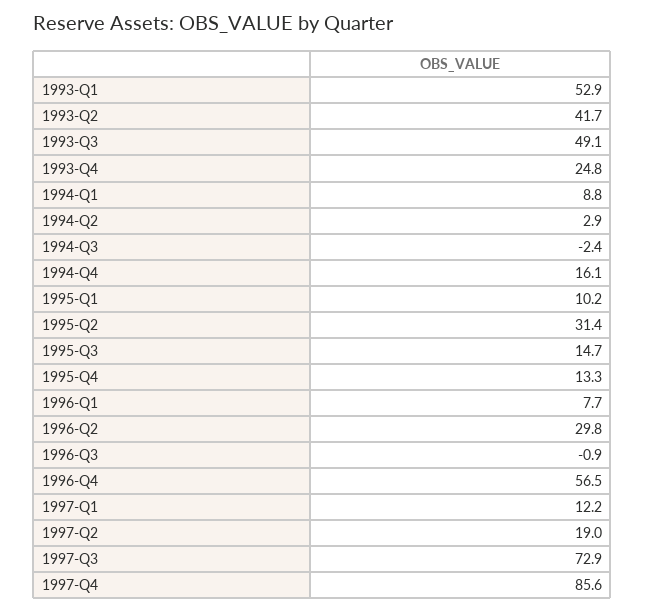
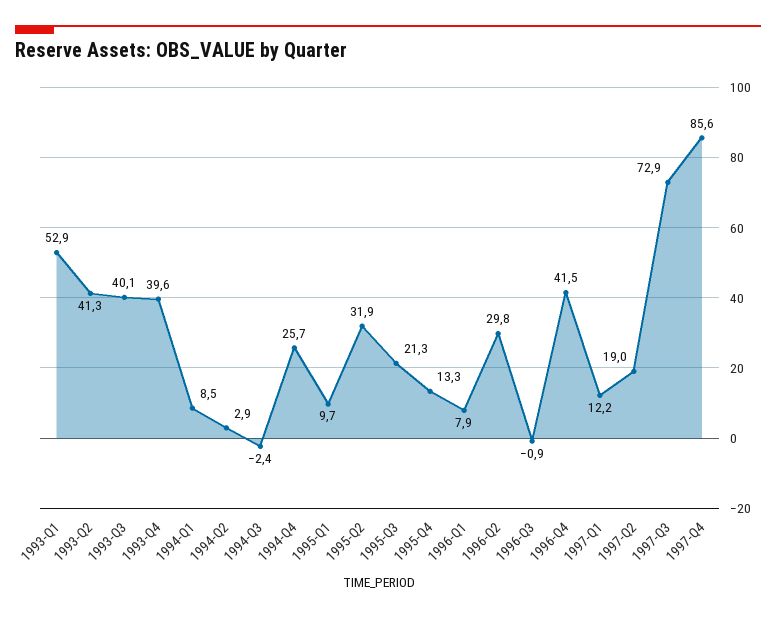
1993-Q2: 41.7 -> 41.3
1993-Q3: 49.1 -> 40.1
1993-Q4: 24.8 -> 39.6
1994-Q1: 8.8 -> 8.5
1994-Q4: 16.1 -> 25.7
1995-Q1: 10.2 -> 9.7
1995-Q2: 31.4 -> 31.9
1995-Q3: 14.7 -> 21.3
1996-Q1: 7.7 -> 7.9
1996-Q4: 56.5 -> 41.5

